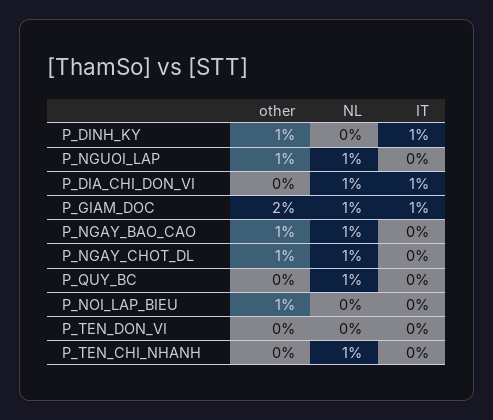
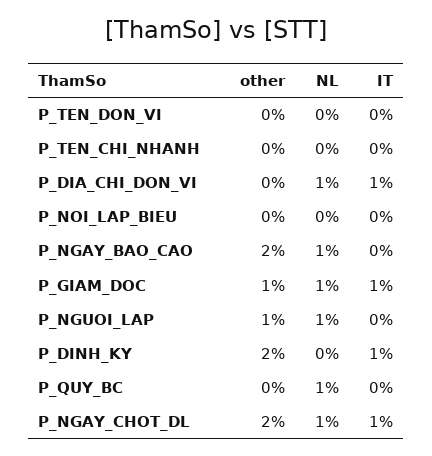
other, P_DINH_KY: 1 -> 2
other, P_GIAM_DOC: 2 -> 1
other, P_NGAY_BAO_CAO: 1 -> 2
other, P_NGAY_CHOT_DL: 1 -> 2
IT, P_NGAY_CHOT_DL: 0 -> 1
other, P_NOI_LAP_BIEU: 1 -> 0
NL, P_TEN_CHI_NHANH: 1 -> 0

